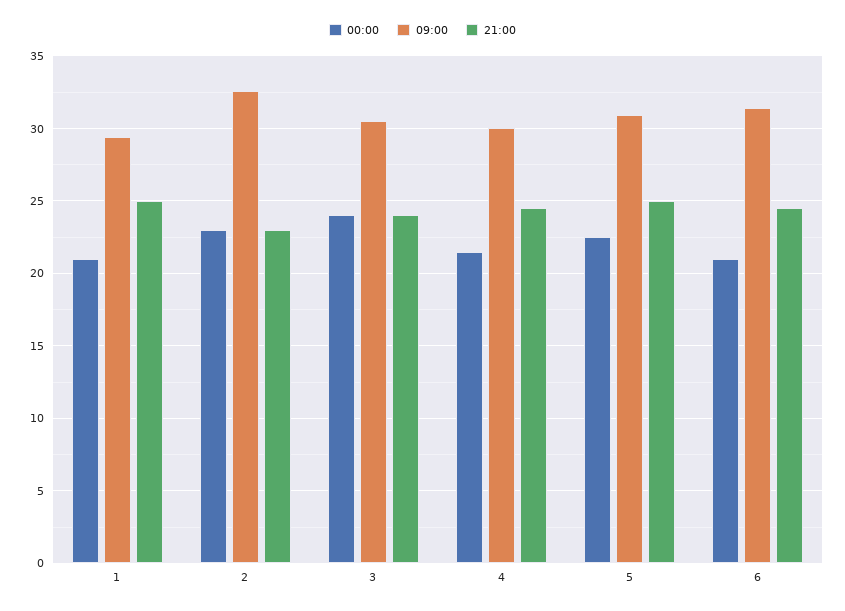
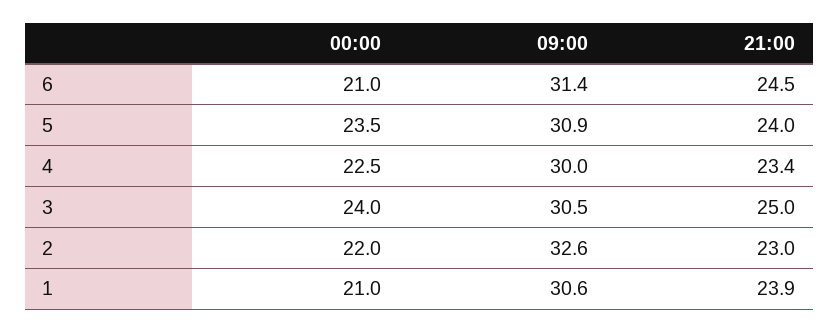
09:00, 1: 29.5 -> 30.6
21:00, 1: 25 -> 23.9
00:00, 2: 23 -> 22
21:00, 3: 24 -> 25
00:00, 4: 21.5 -> 22.5
21:00, 4: 24.5 -> 23.4
00:00, 5: 22.5 -> 23.5
21:00, 5: 25 -> 24

